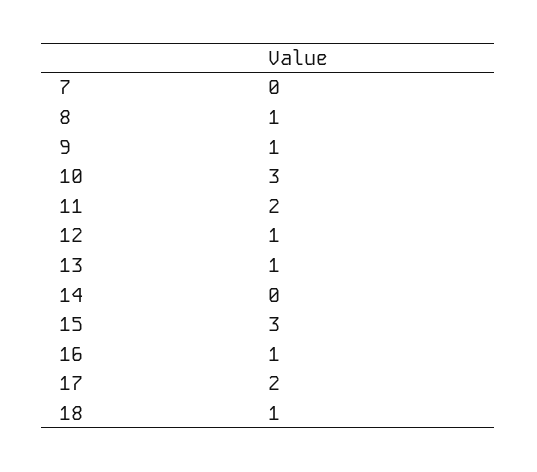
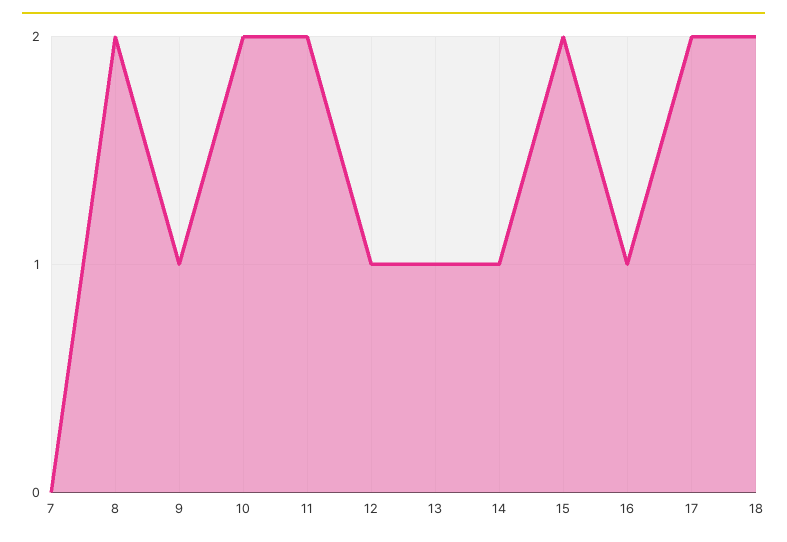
8: 1 -> 2
10: 3 -> 2
14: 0 -> 1
15: 3 -> 2
18: 1 -> 2

